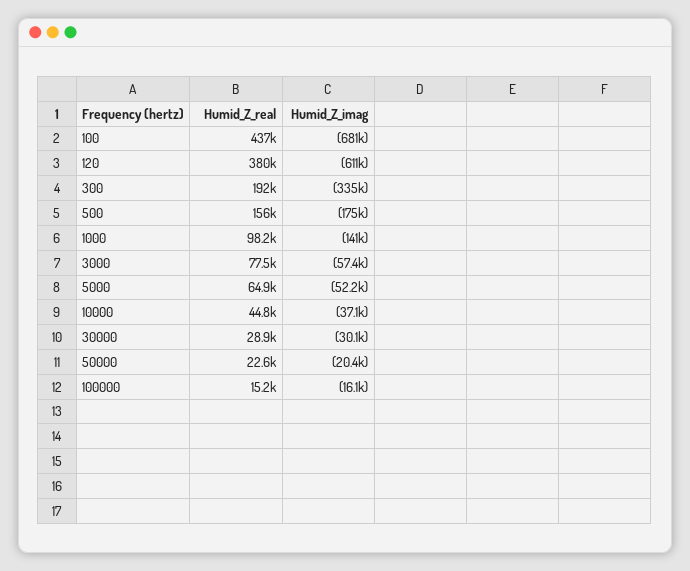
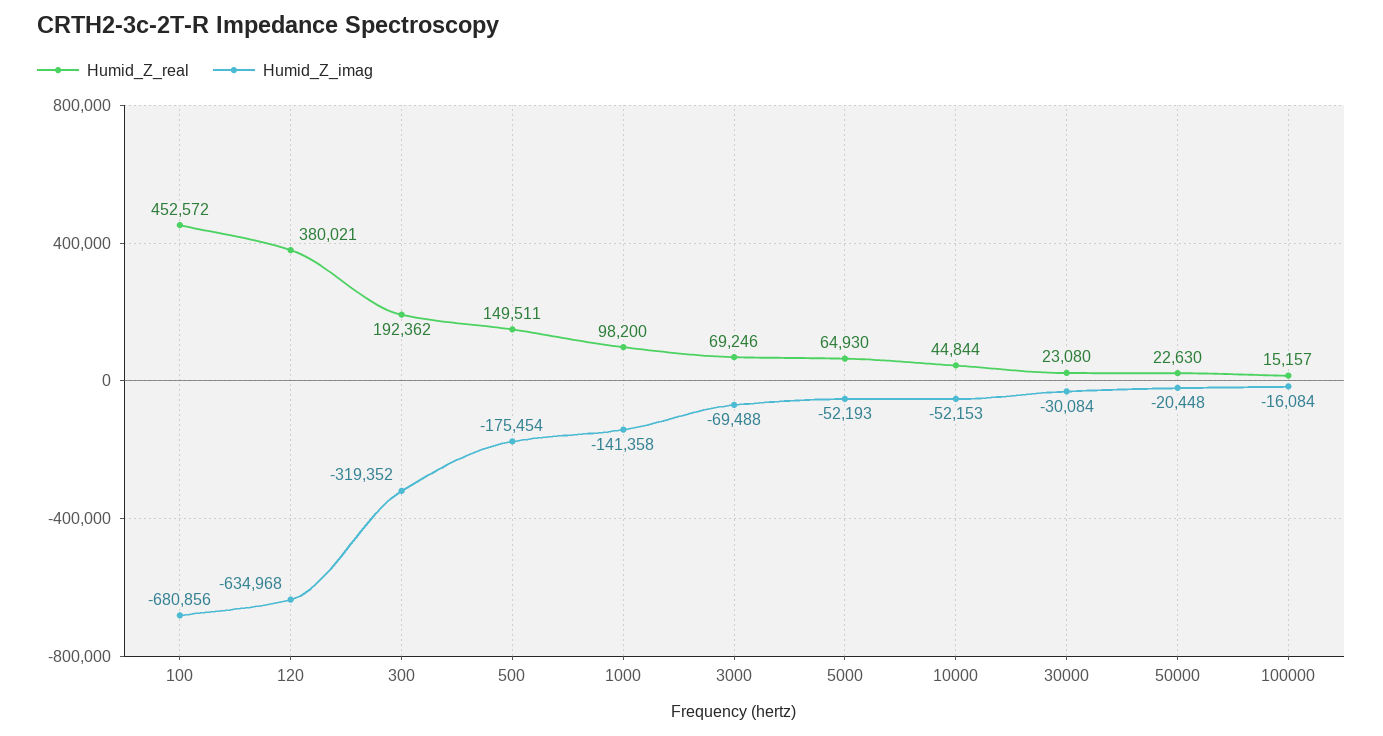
Humid_Z_real, 100: 437000 -> 452572
Humid_Z_imag, 120: -611000 -> -634968
Humid_Z_imag, 300: -335000 -> -319352
Humid_Z_real, 500: 156000 -> 149511
Humid_Z_real, 3000: 77500 -> 69246
Humid_Z_imag, 3000: -57400 -> -69488
Humid_Z_imag, 10000: -37100 -> -52153
Humid_Z_real, 30000: 28900 -> 23080

